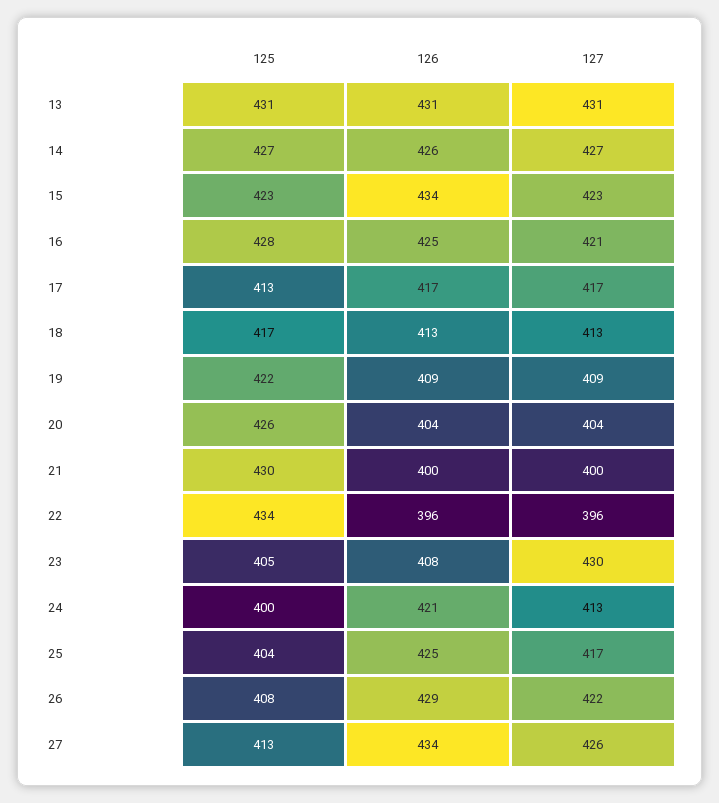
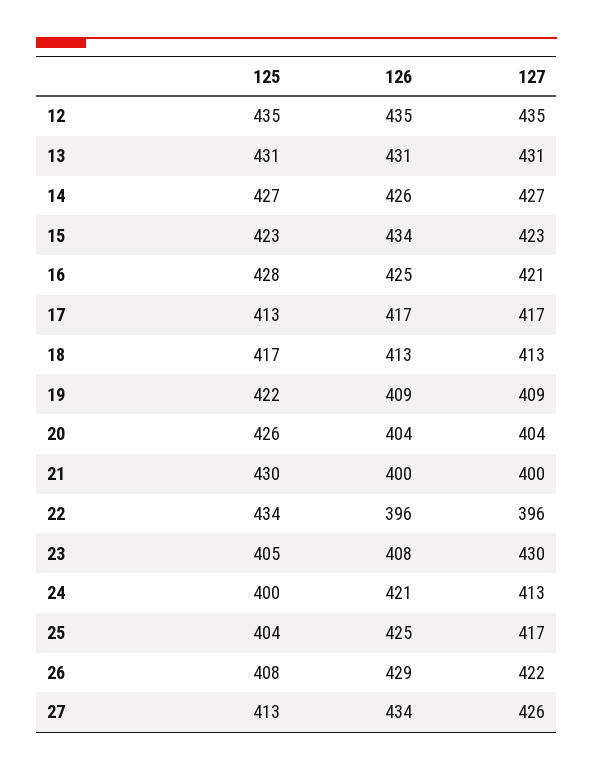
125, 12: none -> 435
126, 12: none -> 435
127, 12: none -> 435

